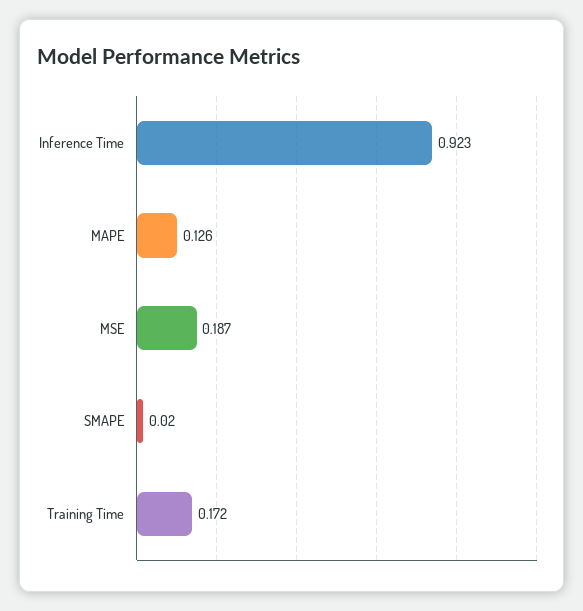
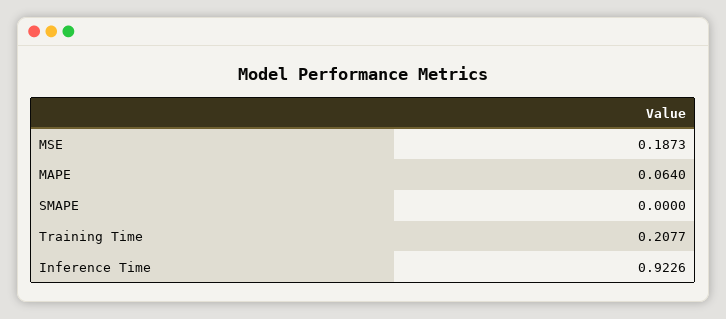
MAPE: 0.126 -> 0.064
SMAPE: 0.02 -> 0
Training Time: 0.172 -> 0.2077

